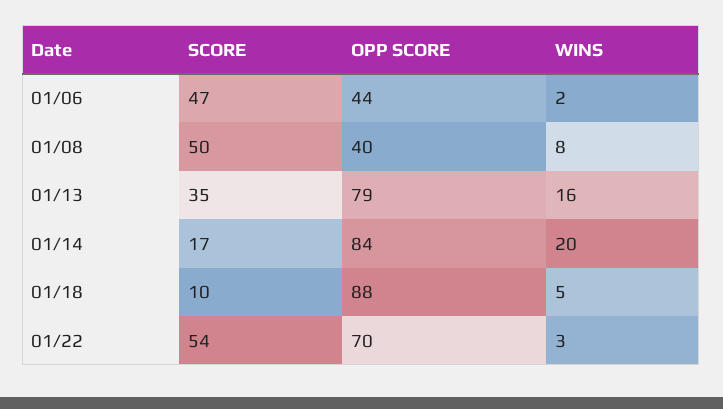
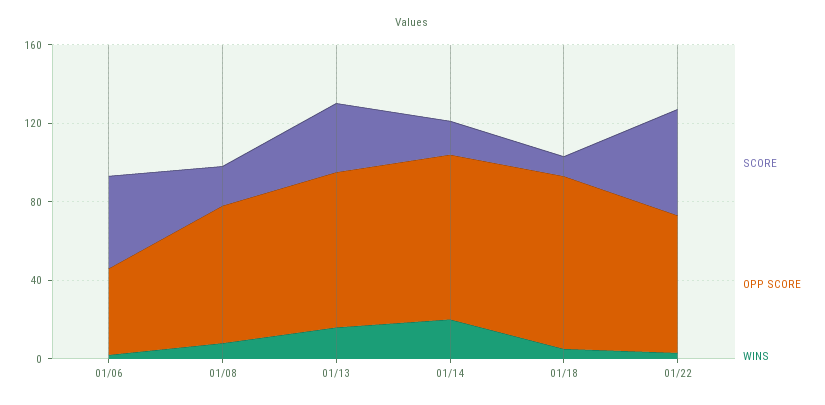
SCORE, 01/08: 50 -> 20
OPP SCORE, 01/08: 40 -> 70

